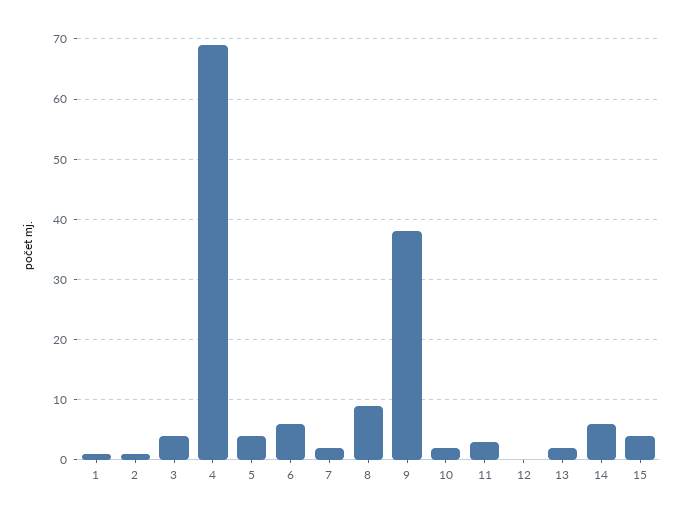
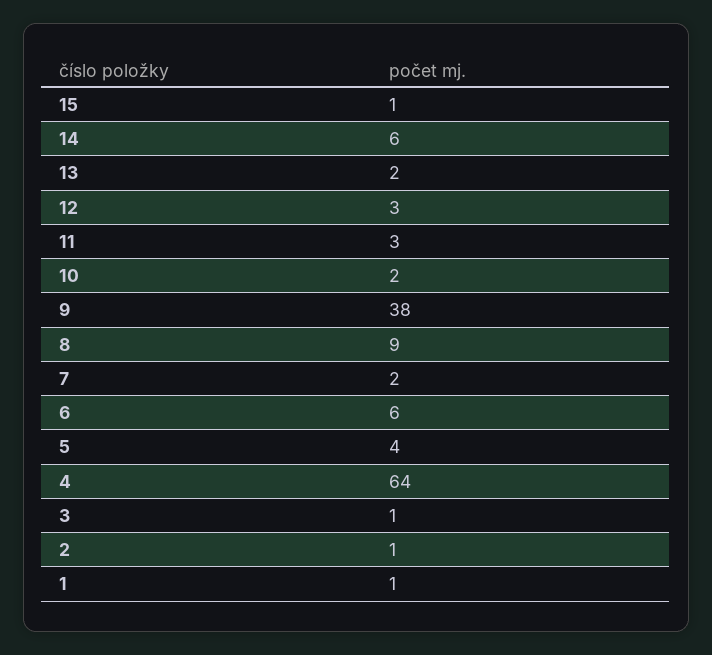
3: 4 -> 1
4: 69 -> 64
12: 0 -> 3
15: 4 -> 1

